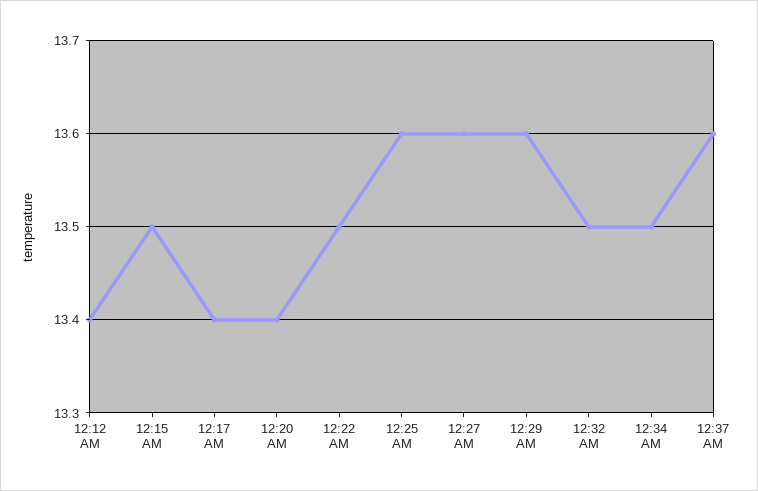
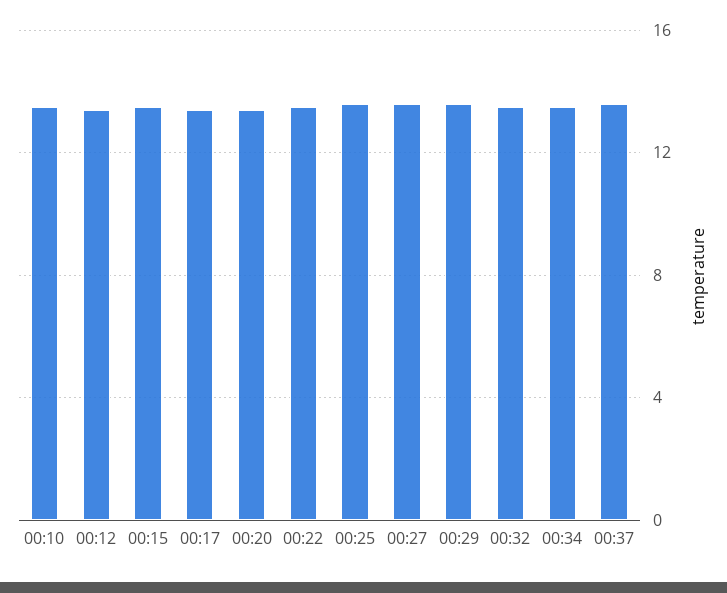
00:10: none -> 13.5

